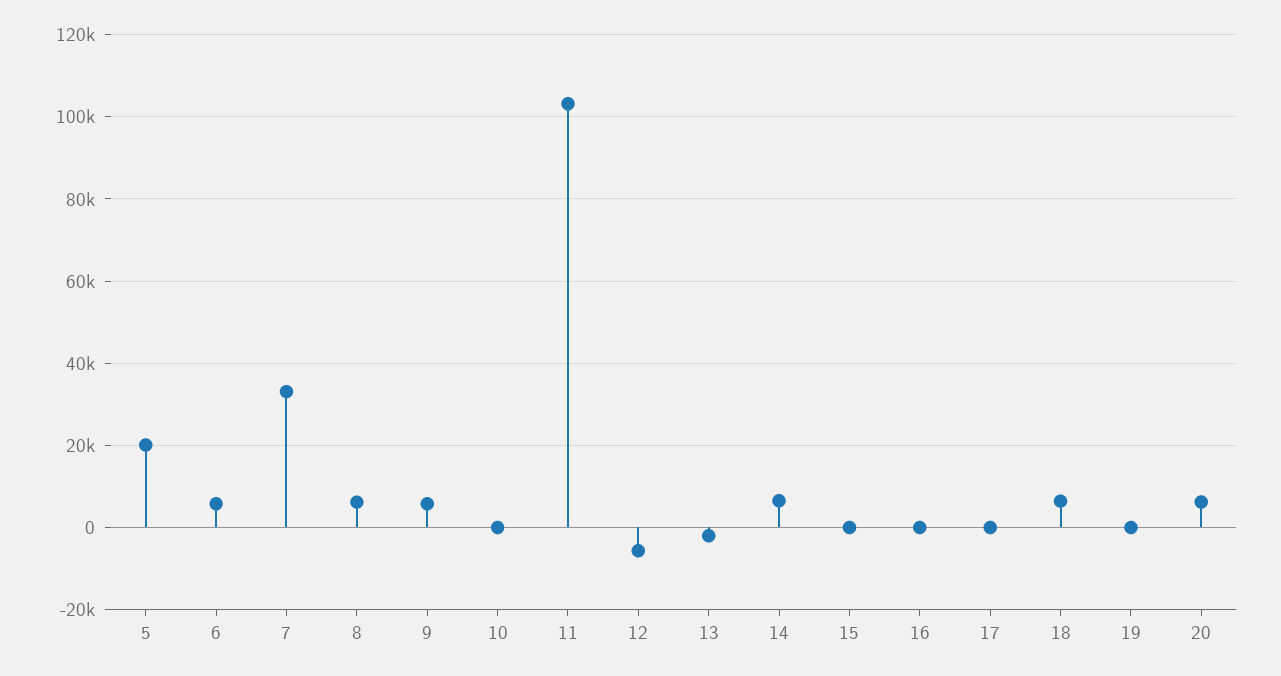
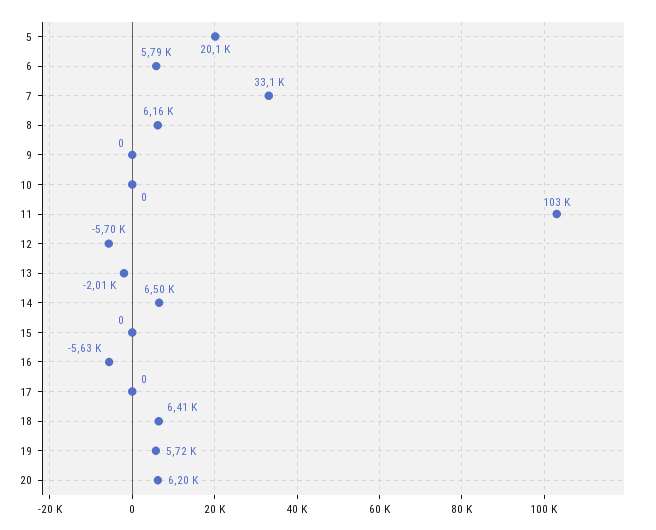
9: 6000 -> 0
16: 0 -> -5630
19: 0 -> 5720

